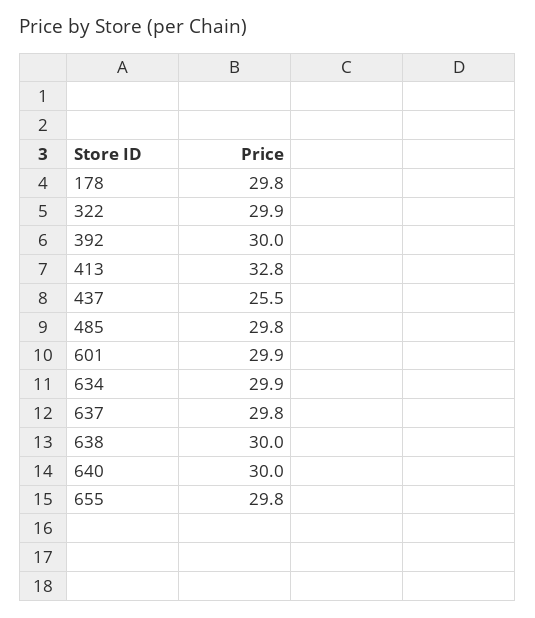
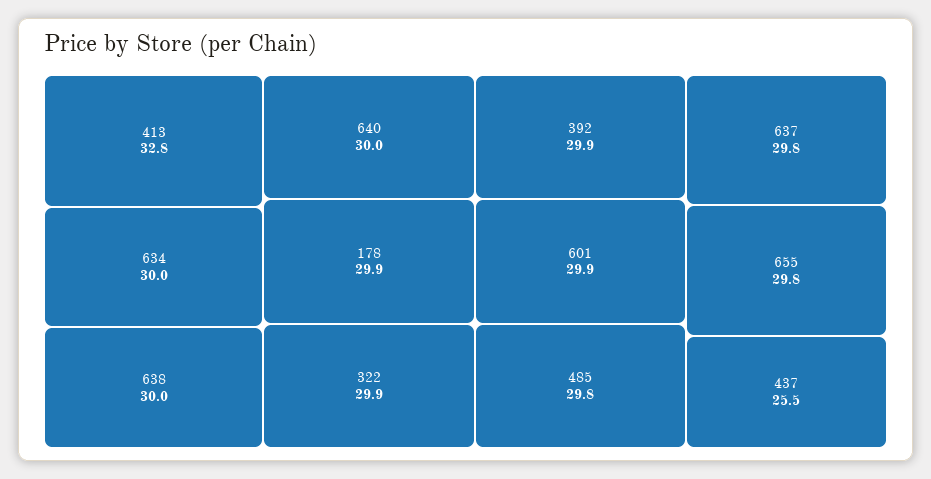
178: 29.8 -> 29.9
392: 30 -> 29.9
634: 29.9 -> 30

